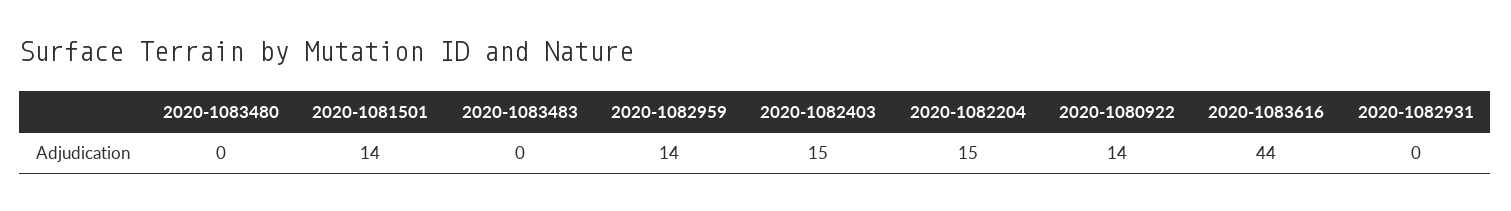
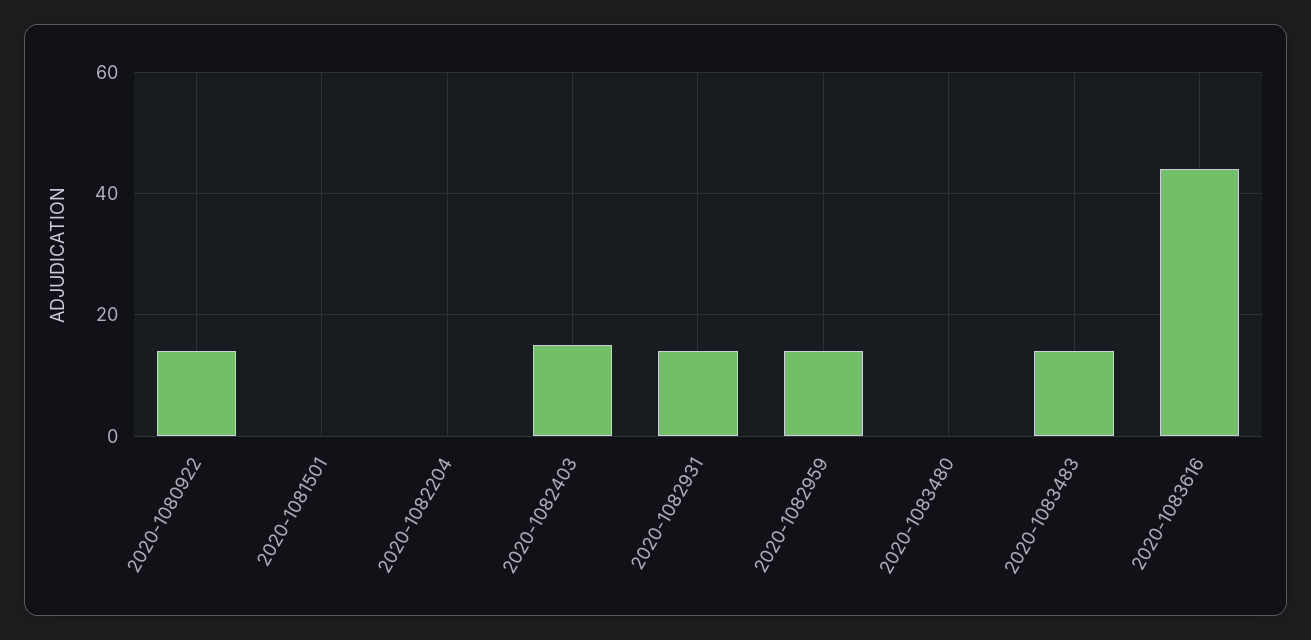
2020-1081501: 14 -> 0
2020-1083483: 0 -> 15
2020-1082204: 15 -> 0
2020-1082931: 0 -> 15

